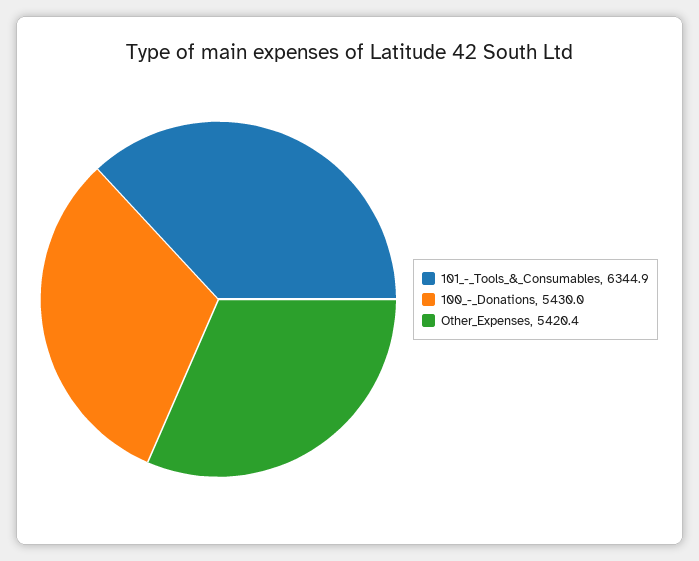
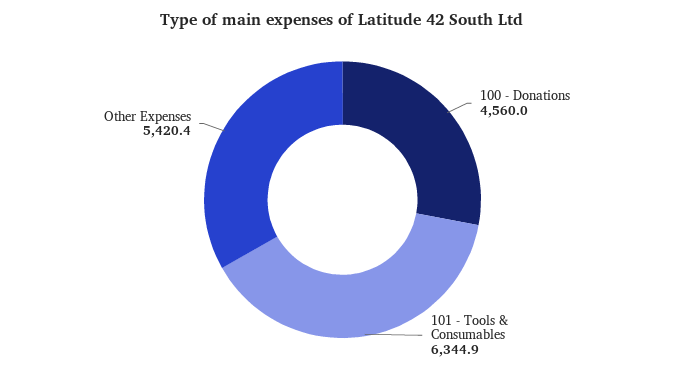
100_-_Donations: 5430 -> 4560

